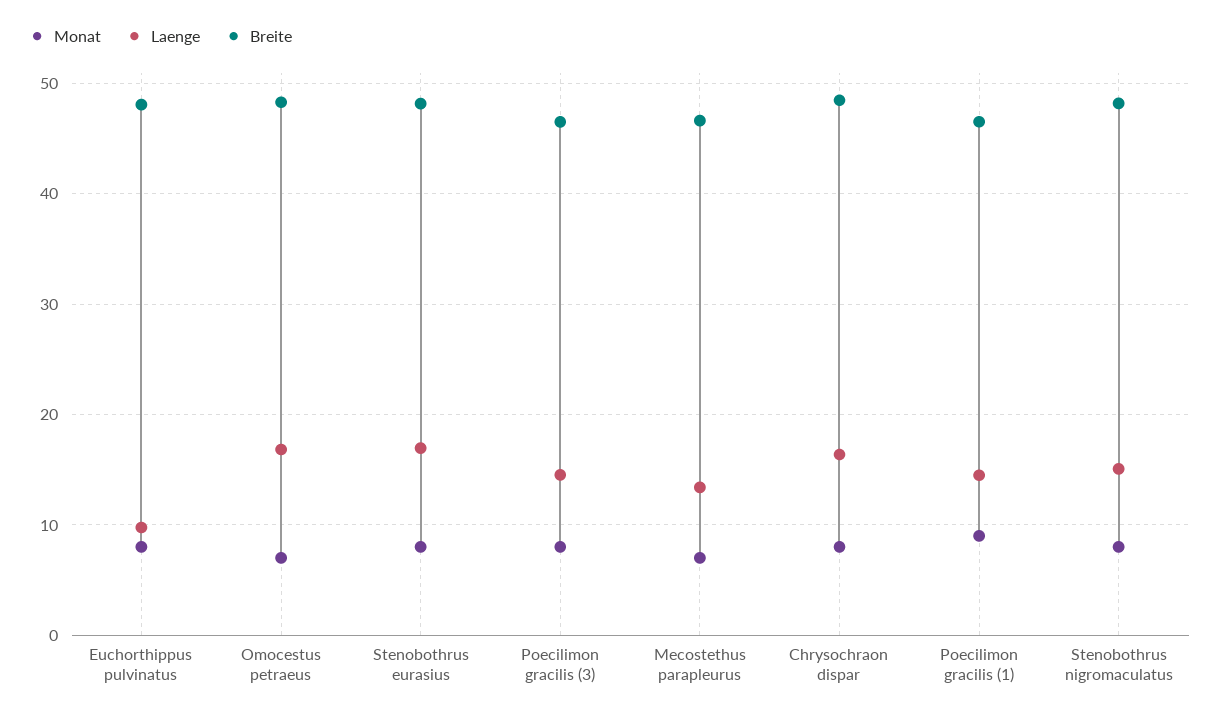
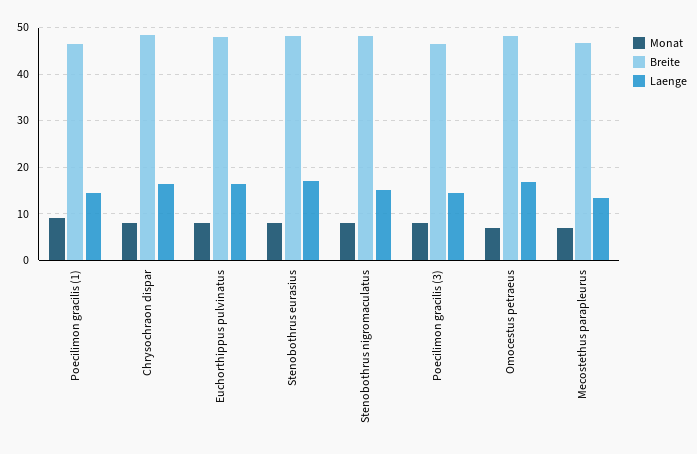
Laenge, Euchorthippus pulvinatus: 10 -> 16

